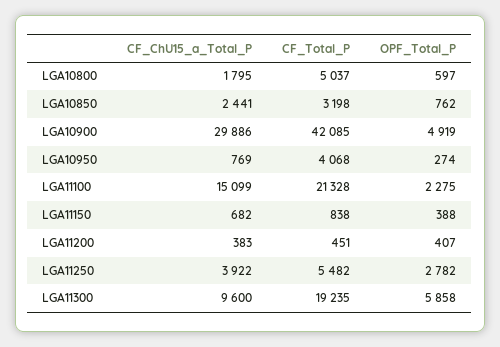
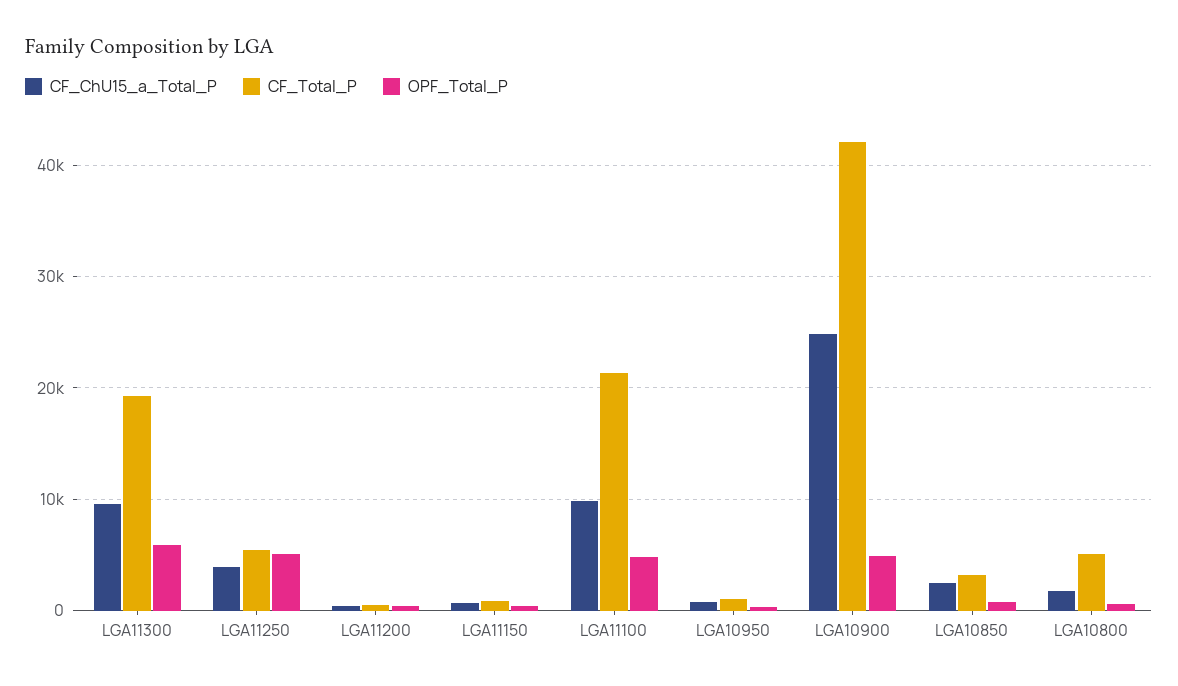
CF_ChU15_a_Total_P, LGA10900: 29886 -> 25000
CF_Total_P, LGA10950: 4068 -> 1000
CF_ChU15_a_Total_P, LGA11100: 15099 -> 10000
OPF_Total_P, LGA11100: 2275 -> 5000
OPF_Total_P, LGA11250: 2782 -> 5000

